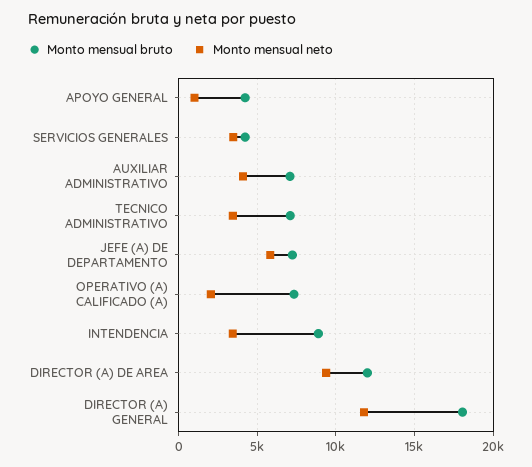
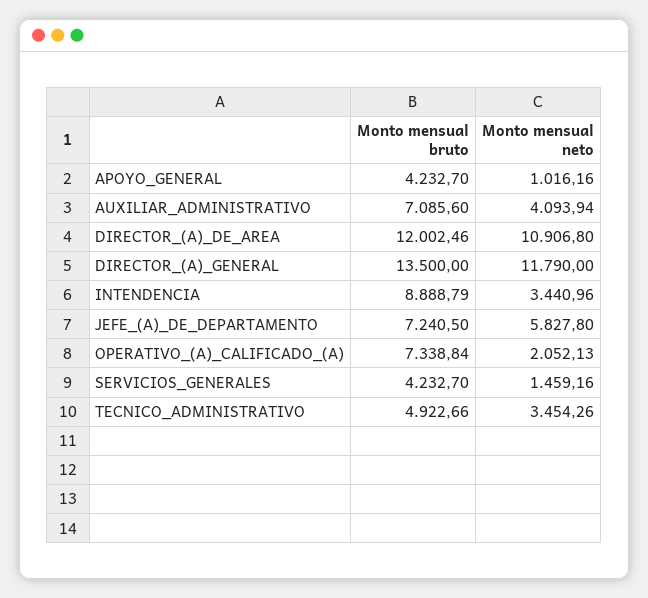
Monto mensual neto, SERVICIOS GENERALES: 3500 -> 1459.16
Monto mensual bruto, TECNICO ADMINISTRATIVO: 7000 -> 4922.66
Monto mensual neto, DIRECTOR (A) DE AREA: 9500 -> 10906.8
Monto mensual bruto, DIRECTOR (A) GENERAL: 18000 -> 13500

